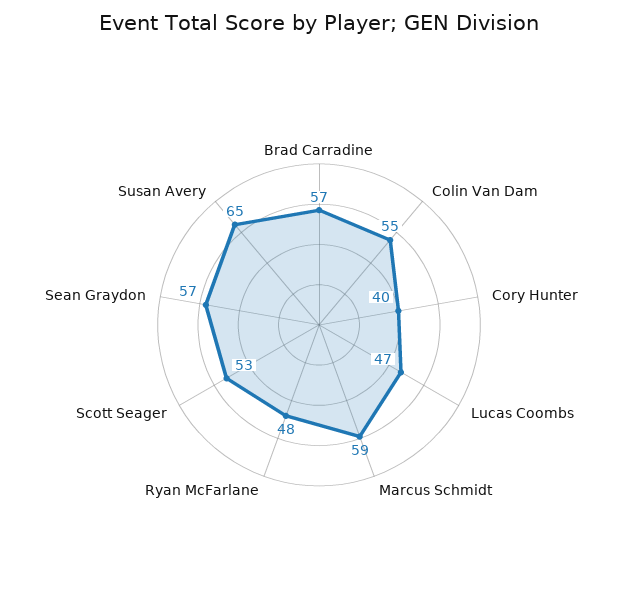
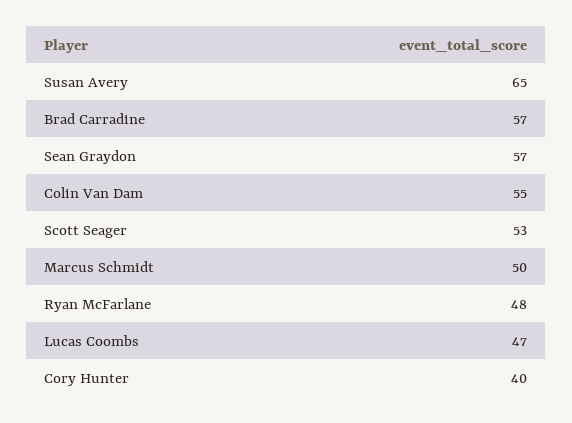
Marcus Schmidt: 59 -> 50

